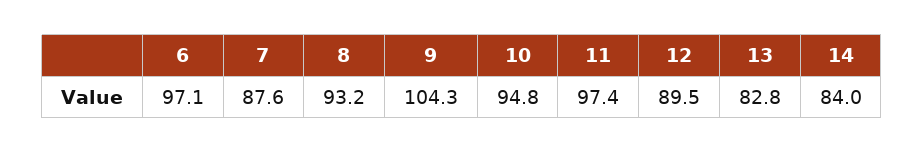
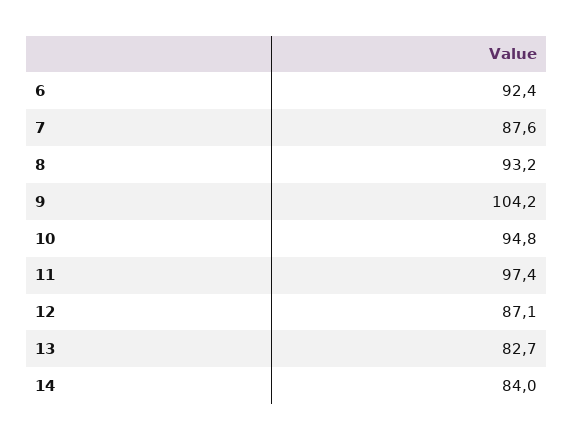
6: 97.1 -> 92.4
9: 104.3 -> 104.2
12: 89.5 -> 87.1
13: 82.8 -> 82.7

